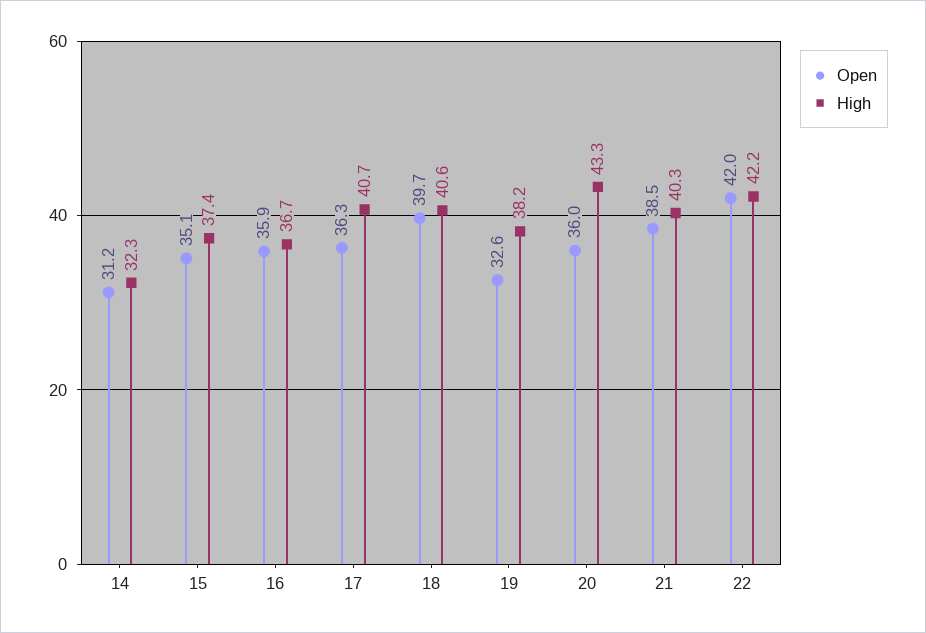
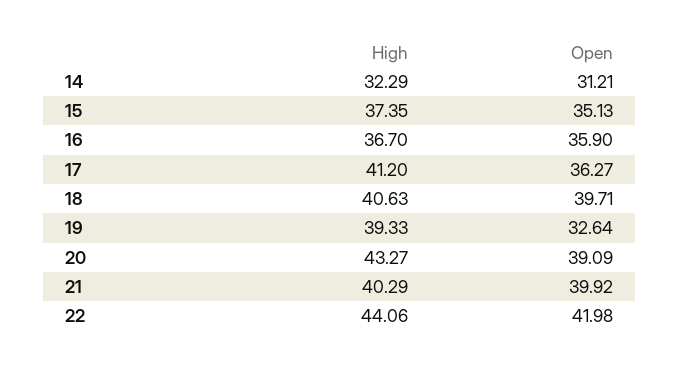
High, 17: 40.7 -> 41.2
High, 19: 38.2 -> 39.33
Open, 20: 36 -> 39.09
Open, 21: 38.5 -> 39.92
High, 22: 42.2 -> 44.06

